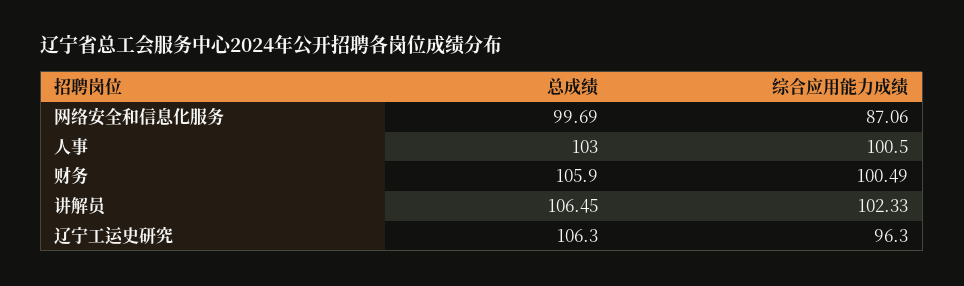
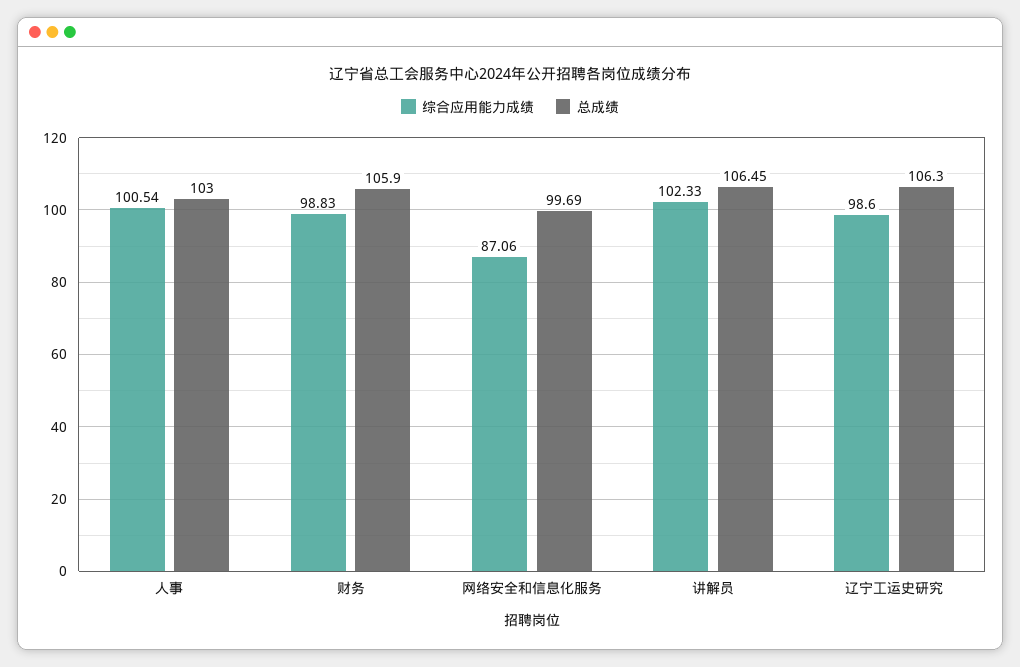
综合应用能力成绩, 人事: 100.5 -> 100.54
综合应用能力成绩, 财务: 100.49 -> 98.83
综合应用能力成绩, 辽宁工运史研究: 96.3 -> 98.6

